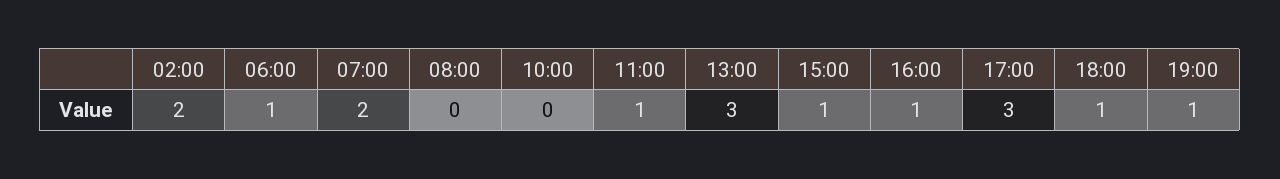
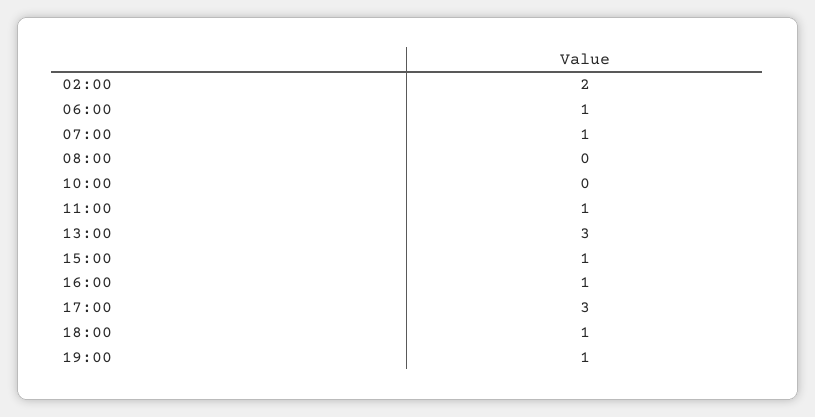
07:00: 2 -> 1

